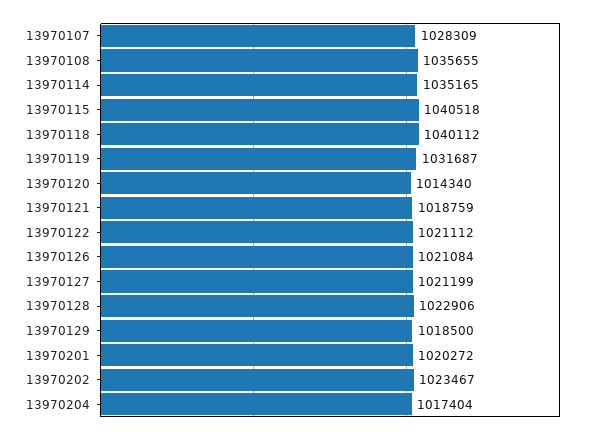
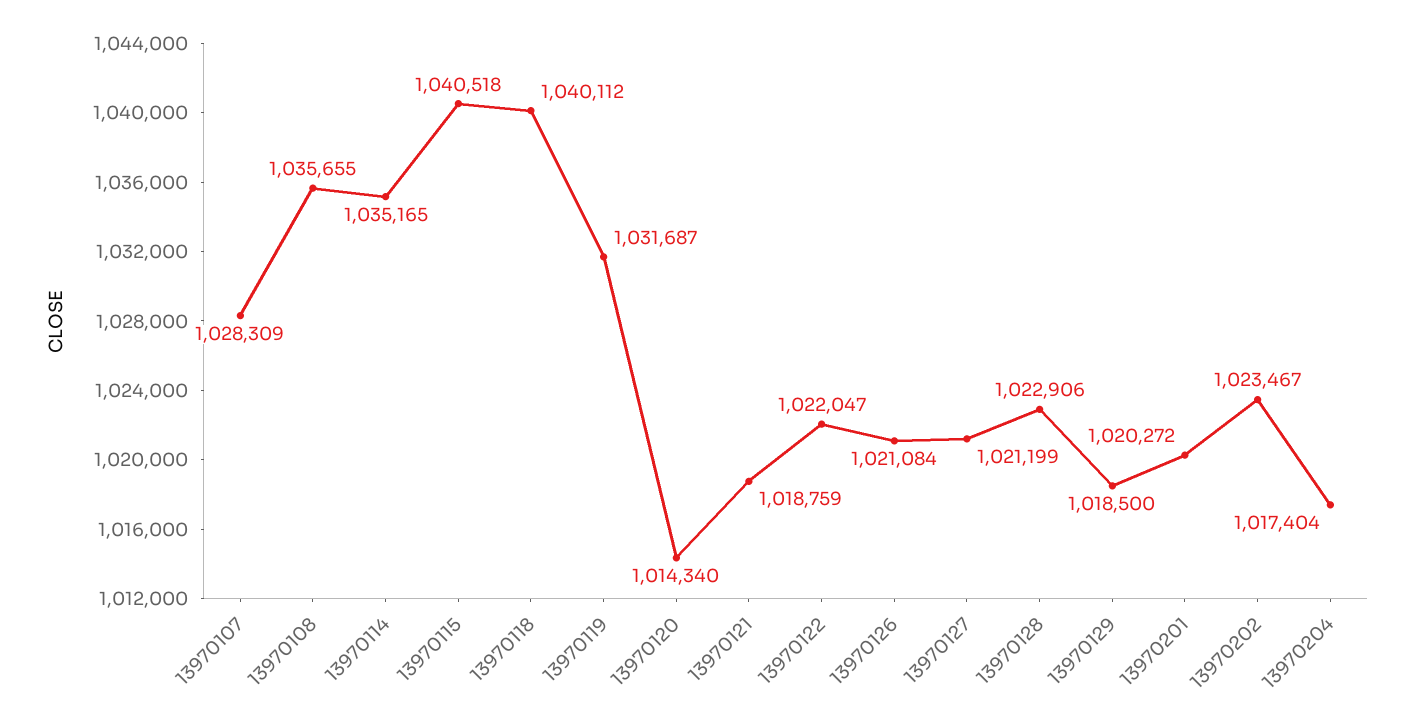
13970122: 1021112 -> 1022047

